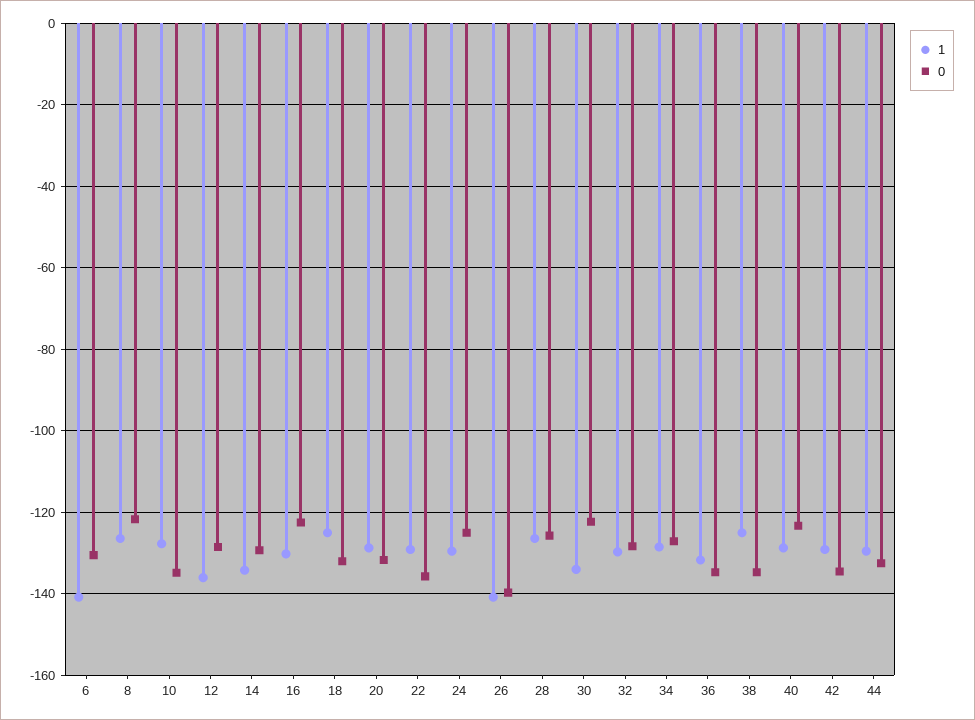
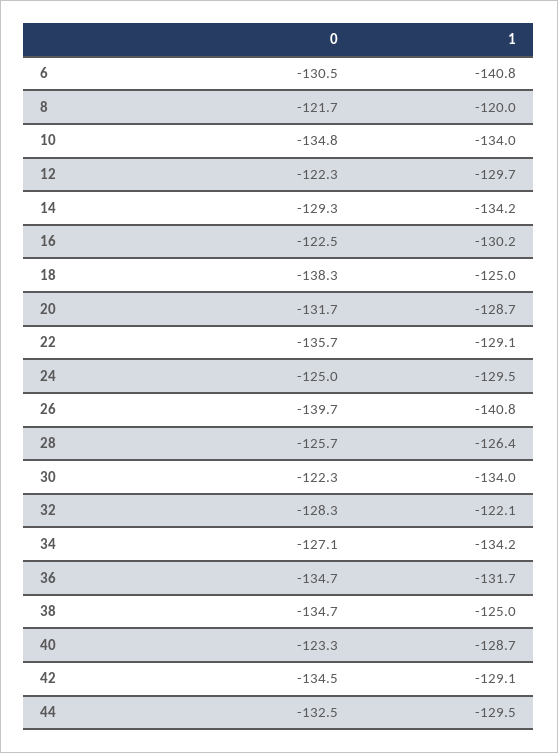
1, 8: -126 -> -120
1, 10: -128 -> -134
1, 12: -136 -> -129.7
0, 12: -128 -> -122.3
0, 18: -132 -> -138.3
1, 32: -130 -> -122.1
1, 34: -128 -> -134.2

